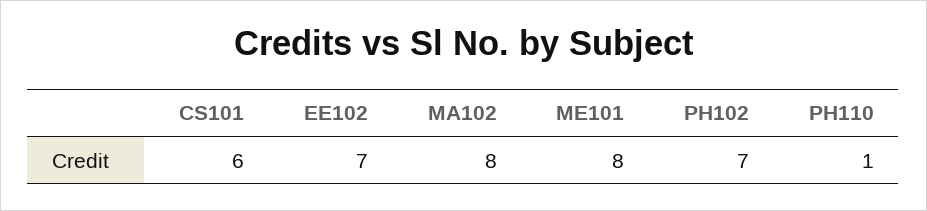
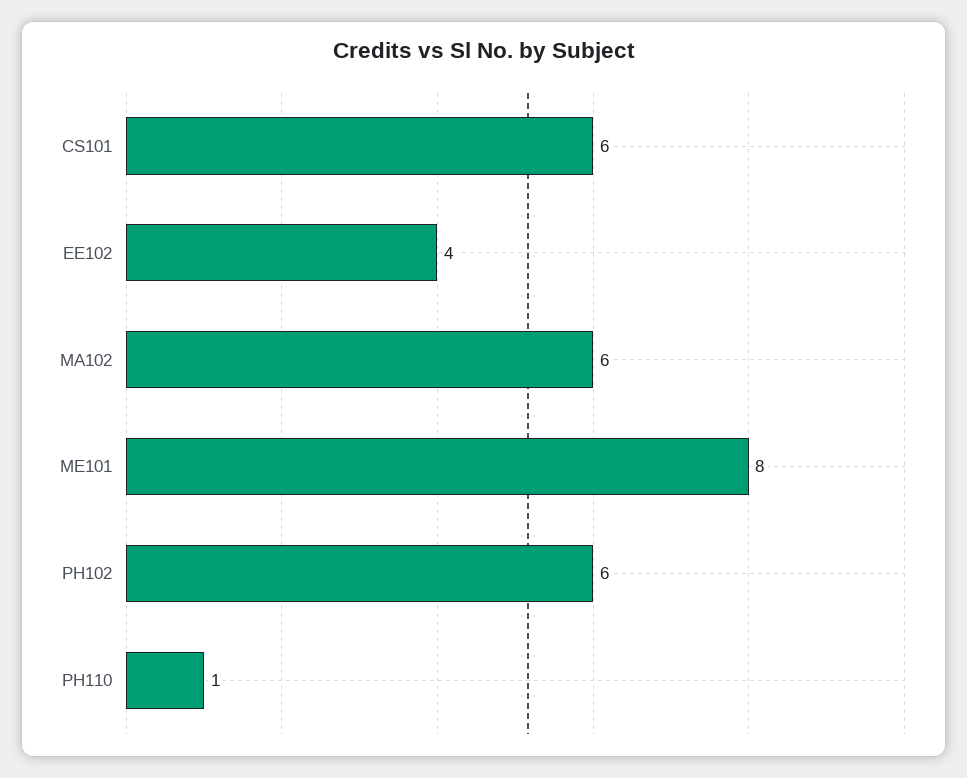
EE102: 7 -> 4
MA102: 8 -> 6
PH102: 7 -> 6

